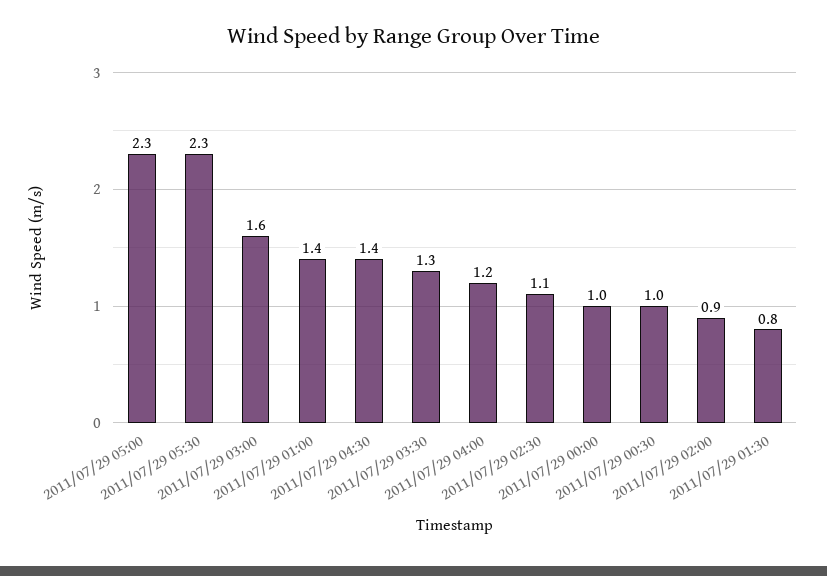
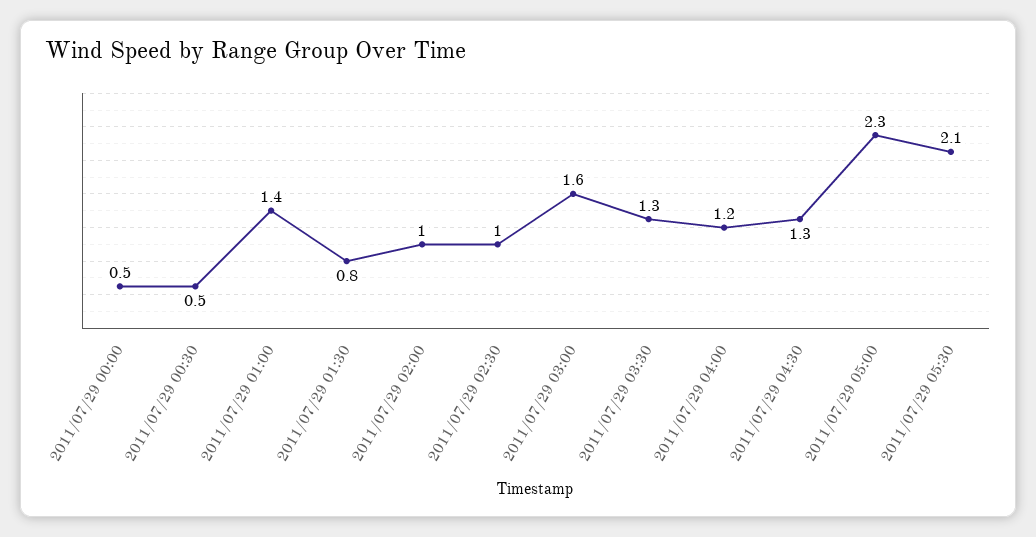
2011/07/29 05:30: 2.3 -> 2.1
2011/07/29 04:30: 1.4 -> 1.3
2011/07/29 02:30: 1.1 -> 1
2011/07/29 00:00: 1 -> 0.5
2011/07/29 00:30: 1 -> 0.5
2011/07/29 02:00: 0.9 -> 1

